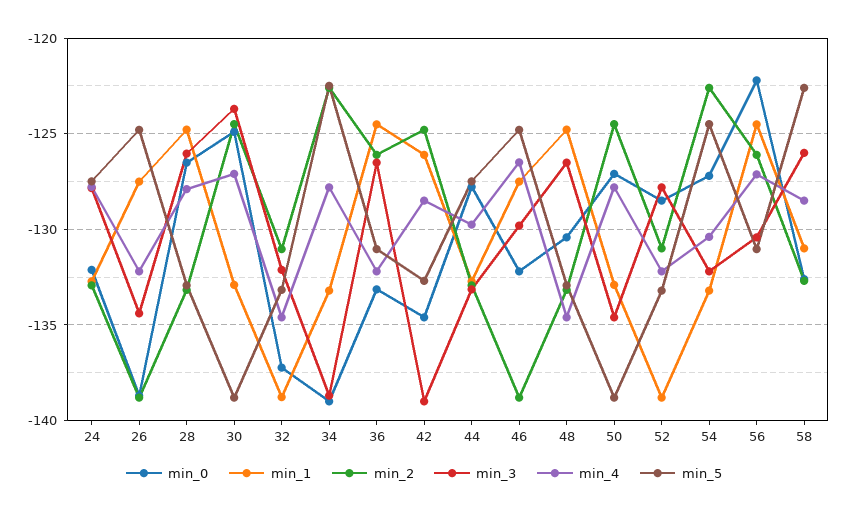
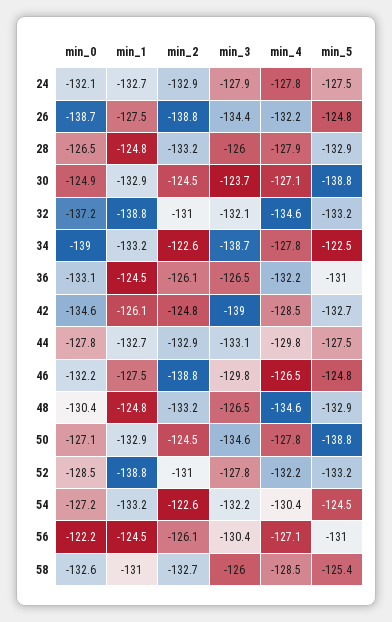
min_5, 58: -122.5 -> -125.4

